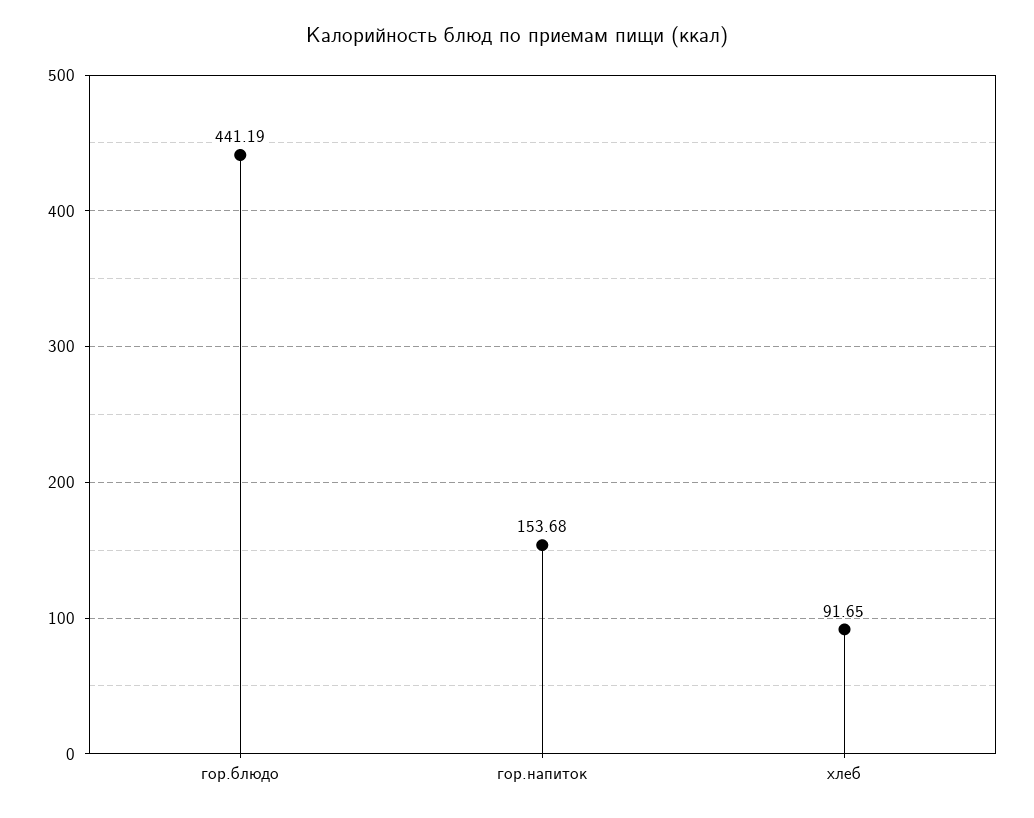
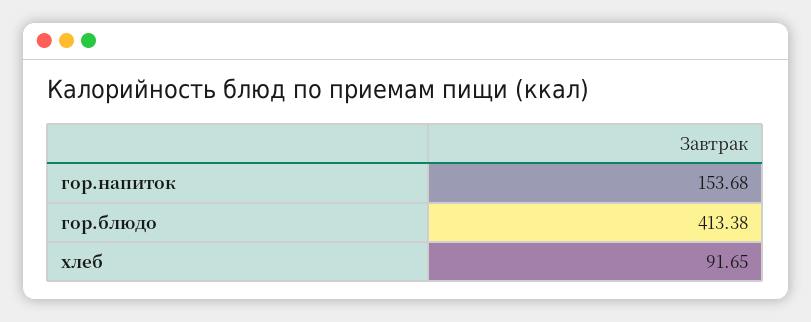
гор.блюдо: 441.19 -> 413.38

